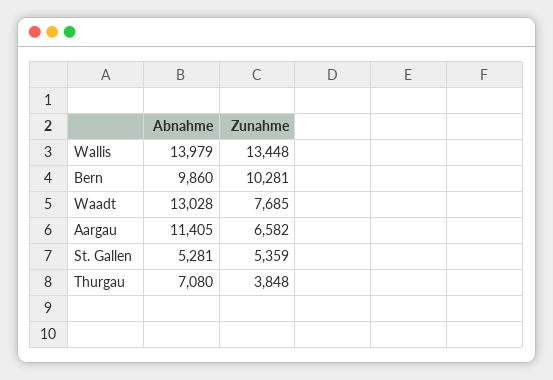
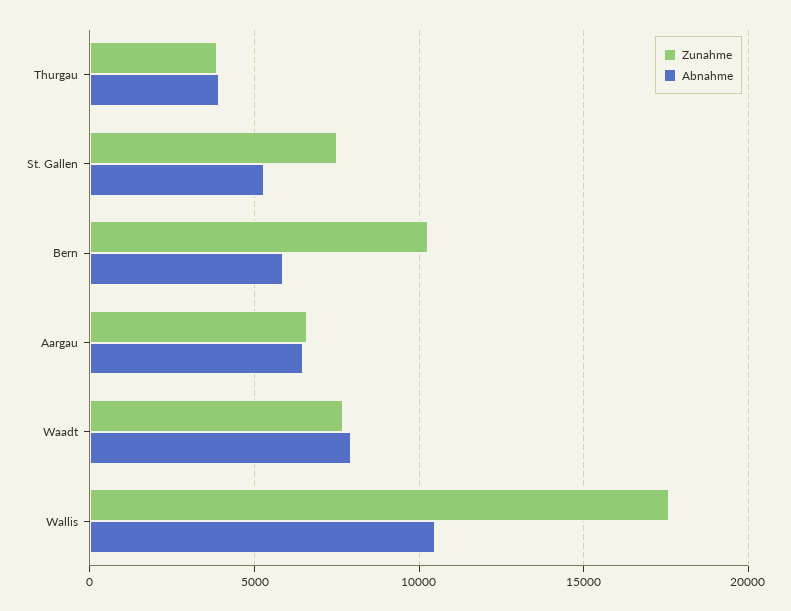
Abnahme, Wallis: 13979 -> 10500
Zunahme, Wallis: 13448 -> 17500
Abnahme, Bern: 9860 -> 6000
Abnahme, Waadt: 13028 -> 8000
Abnahme, Aargau: 11405 -> 6500
Zunahme, St. Gallen: 5359 -> 7500
Abnahme, Thurgau: 7080 -> 4000

